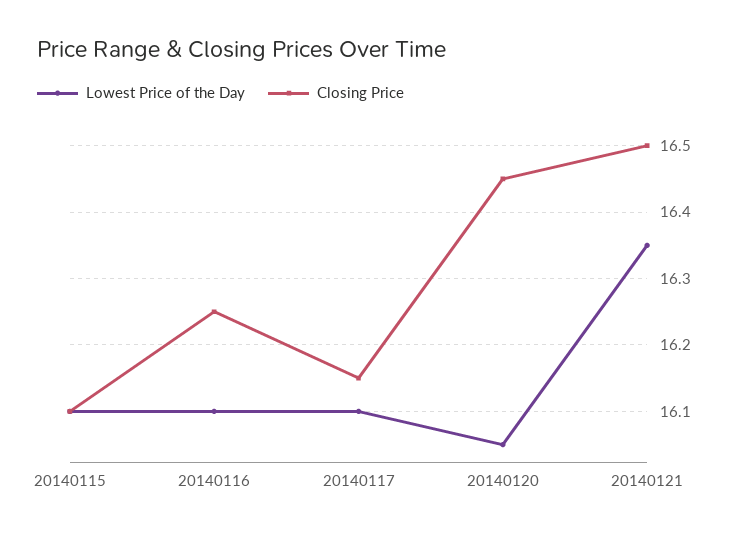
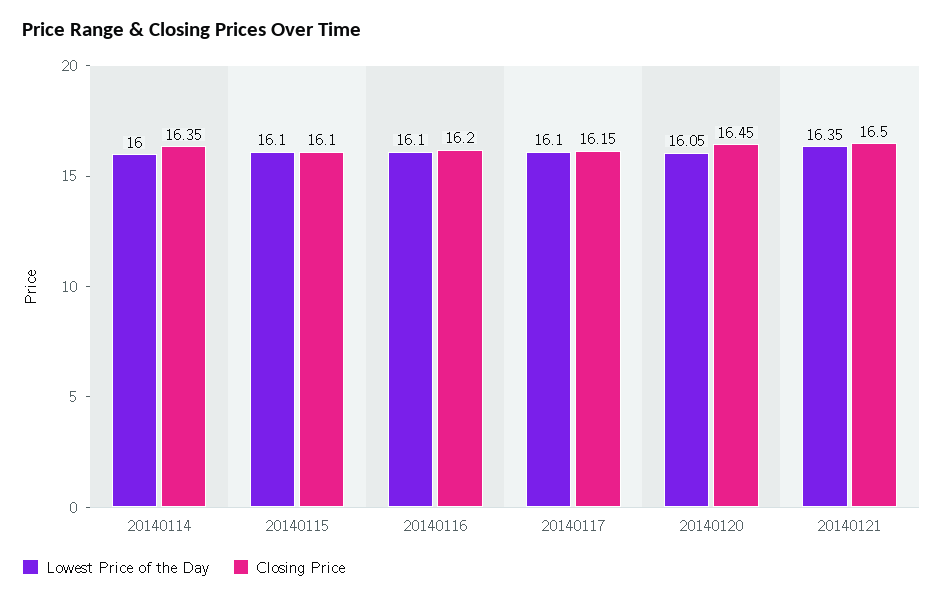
Closing Price, 20140116: 16.25 -> 16.2
Lowest Price of the Day, 20140114: none -> 16
Closing Price, 20140114: none -> 16.35

